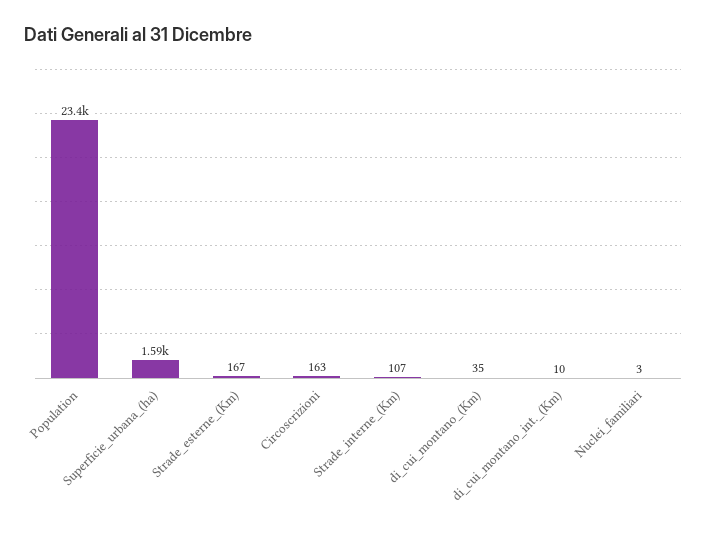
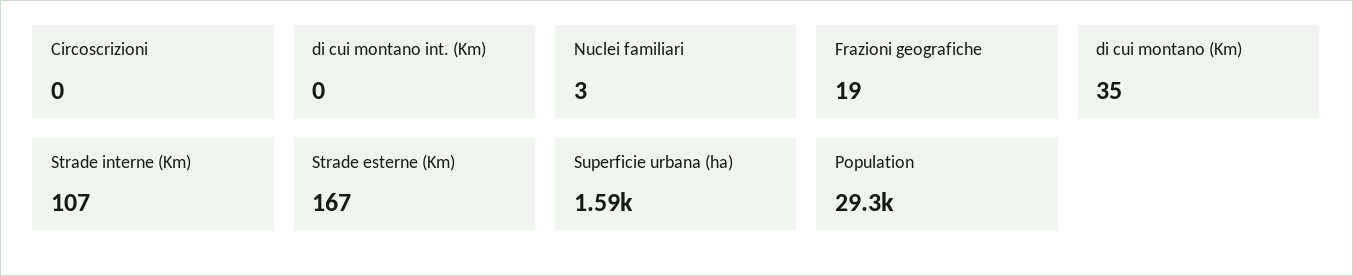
Population: 23400 -> 29300
Circoscrizioni: 163 -> 0
di_cui_montano_int._(Km): 10 -> 0
Frazioni geografiche: none -> 19

